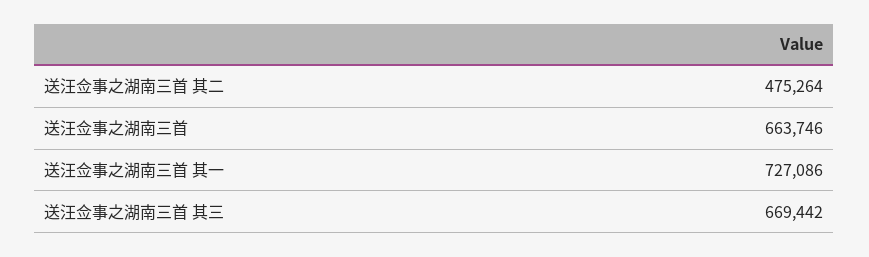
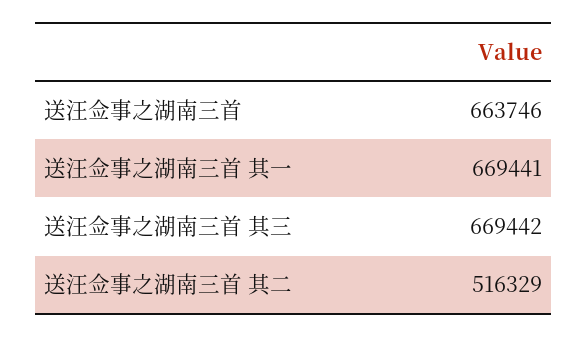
送汪佥事之湖南三首 其二: 475264 -> 516329
送汪佥事之湖南三首 其一: 727086 -> 669441

